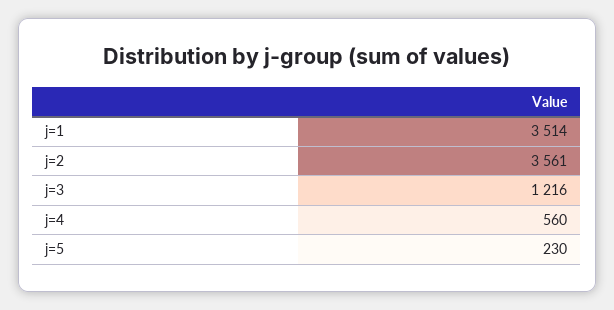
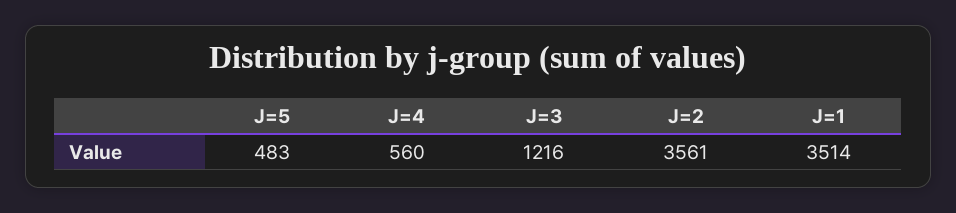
j=5: 230 -> 483

